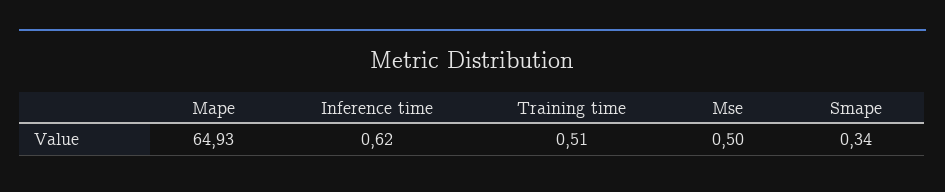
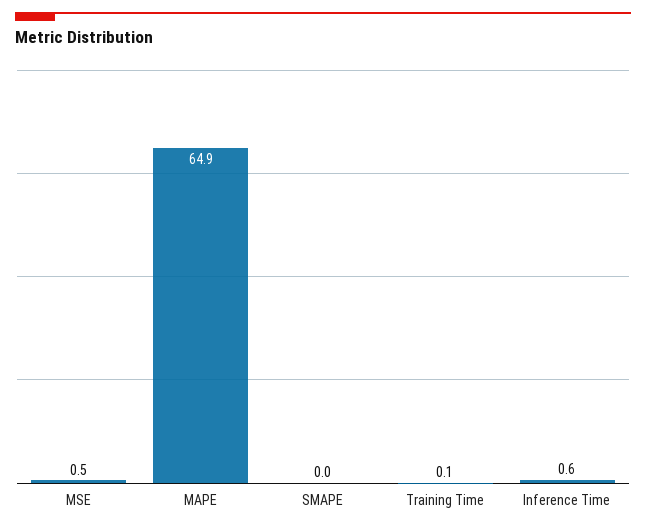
Training time: 0.51 -> 0.1
Smape: 0.34 -> 0

